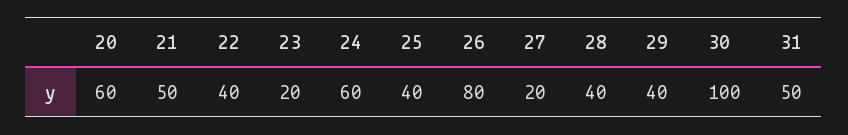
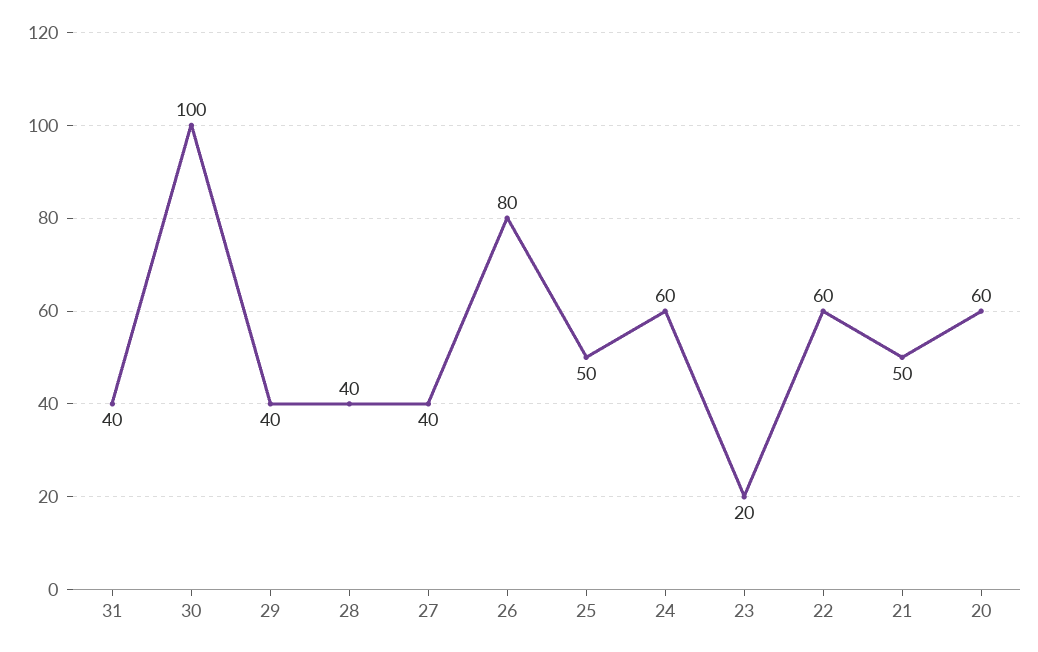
22: 40 -> 60
25: 40 -> 50
27: 20 -> 40
31: 50 -> 40

